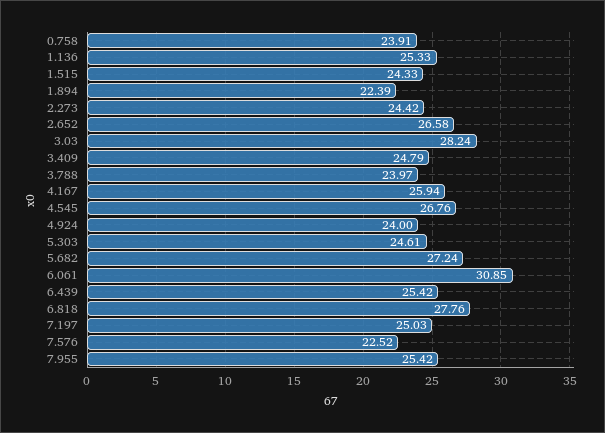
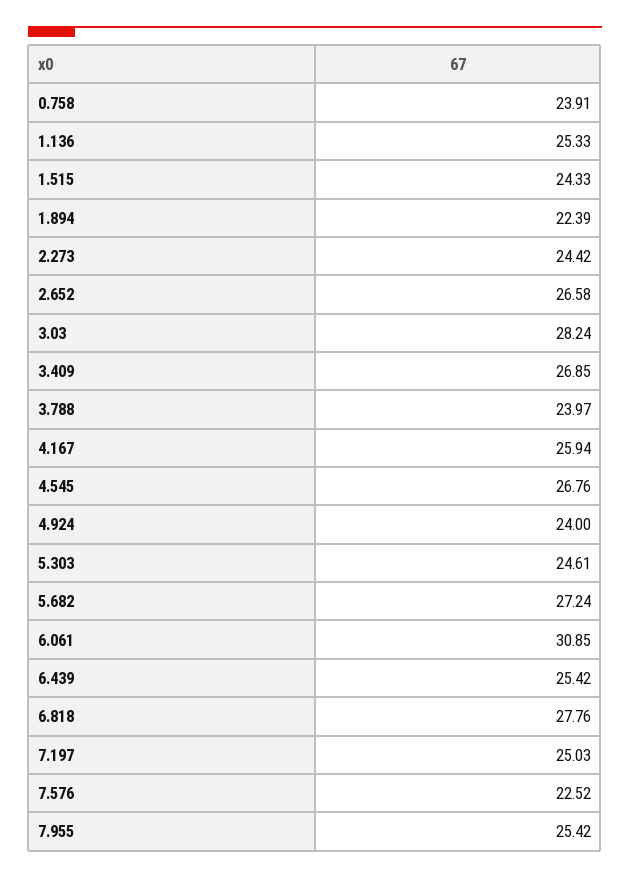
3.409: 24.79 -> 26.85

